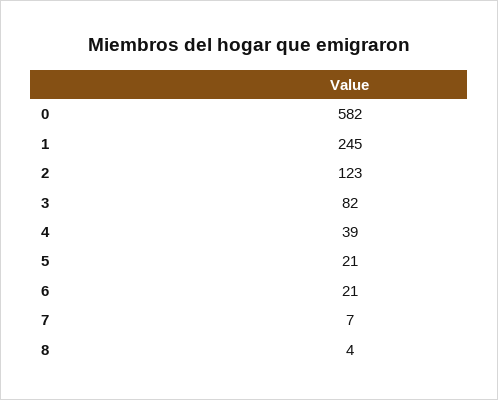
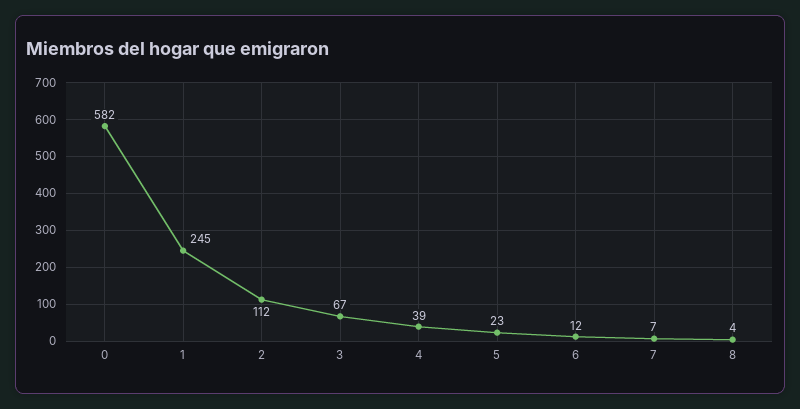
2: 123 -> 112
3: 82 -> 67
5: 21 -> 23
6: 21 -> 12

